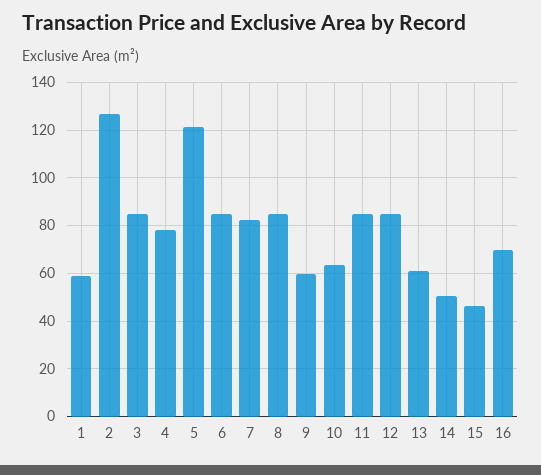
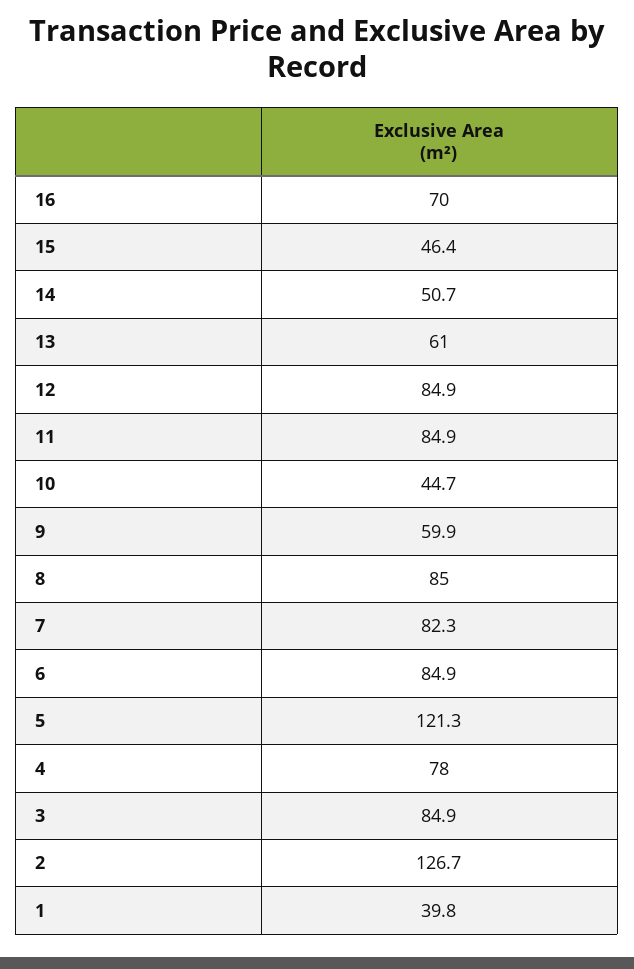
1: 60 -> 39.8
10: 65 -> 44.7

